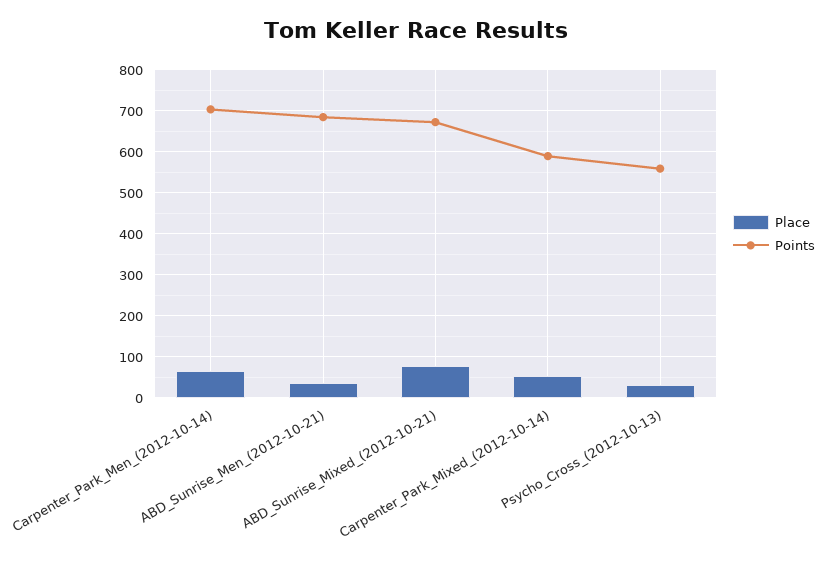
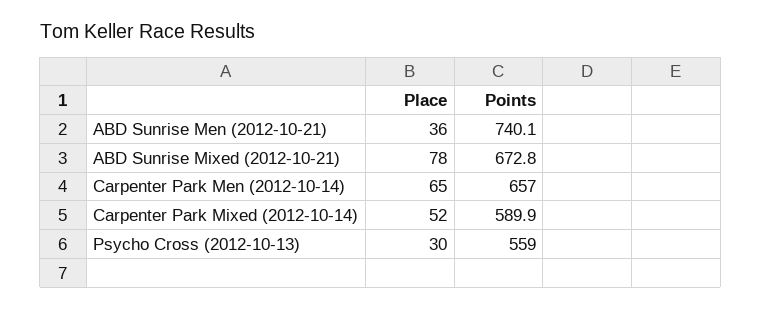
Points, Carpenter_Park_Men_(2012-10-14): 700 -> 657
Points, ABD_Sunrise_Men_(2012-10-21): 680 -> 740.1

